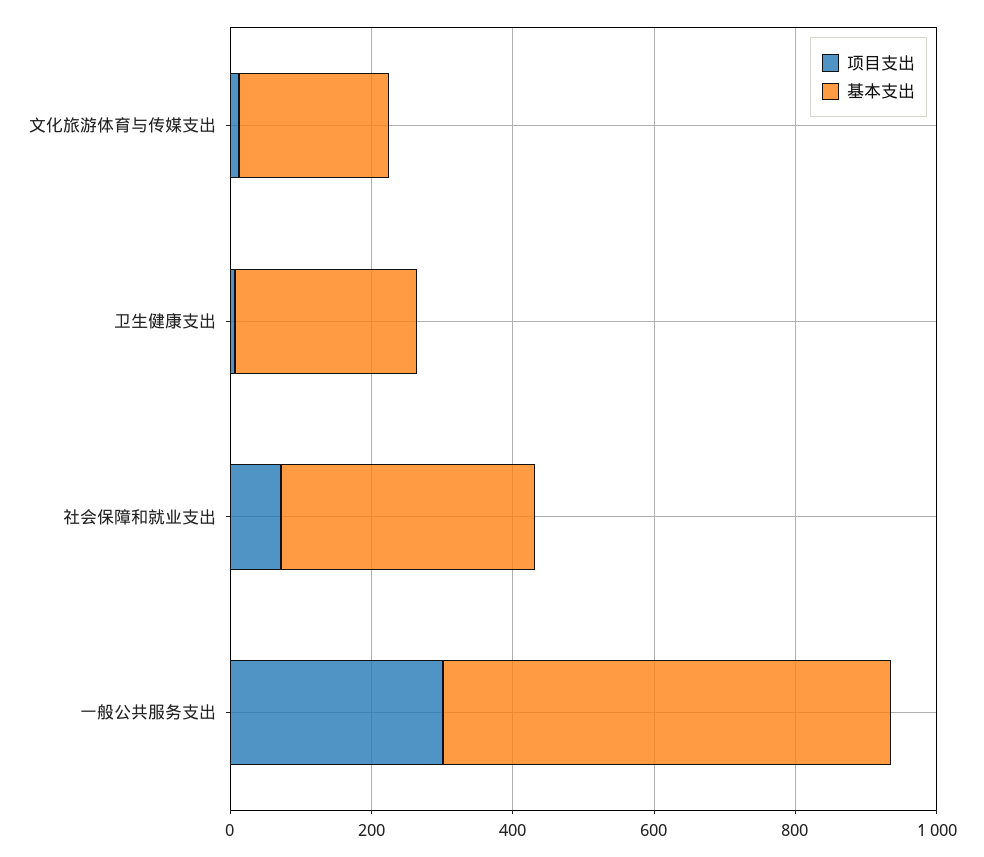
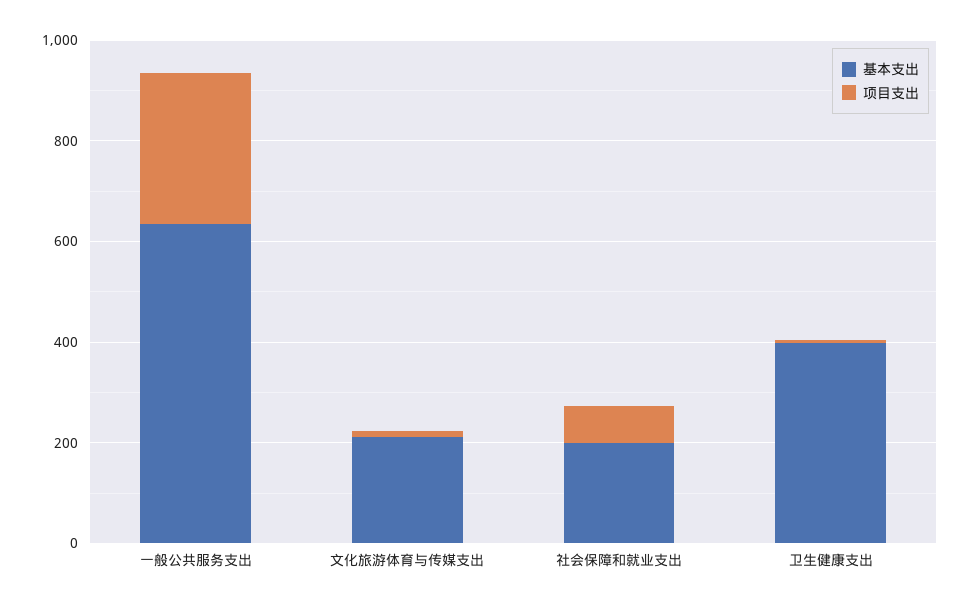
基本支出, 卫生健康支出: 250 -> 400
基本支出, 社会保障和就业支出: 350 -> 200

